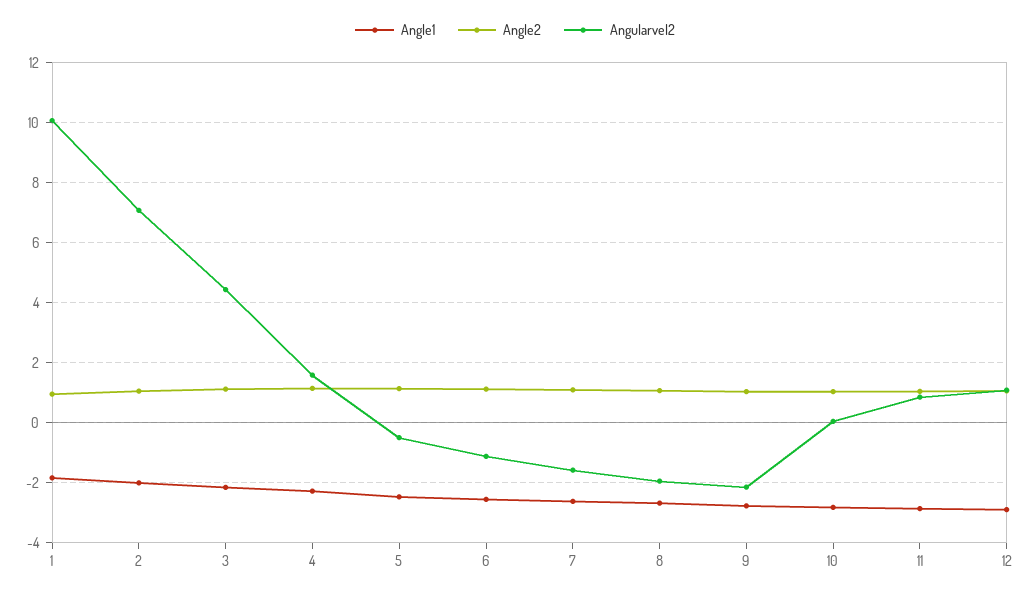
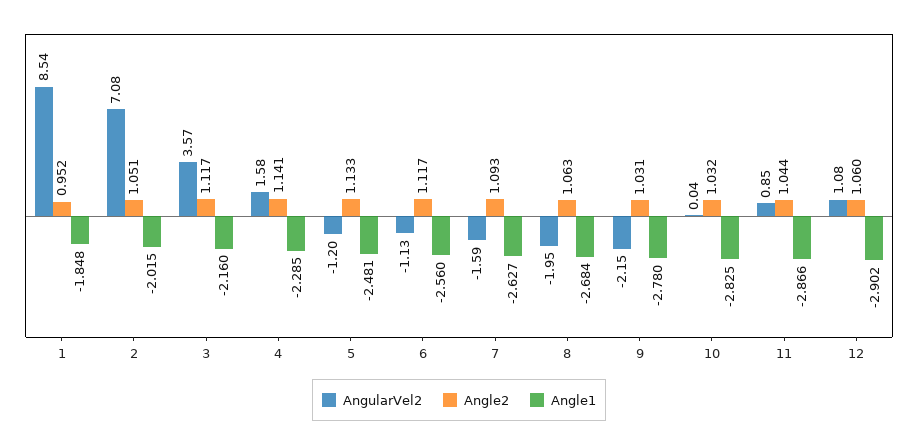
Angularvel2, 1: 10 -> 8.54
Angularvel2, 3: 4.5 -> 3.57
Angularvel2, 5: -0.5 -> -1.2

